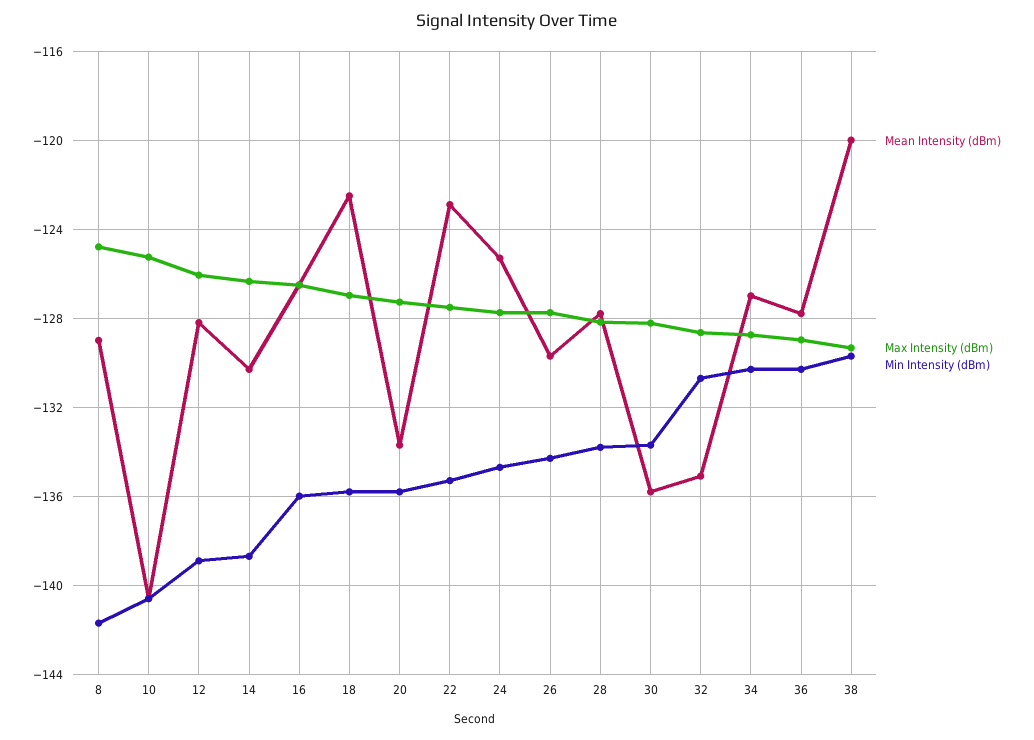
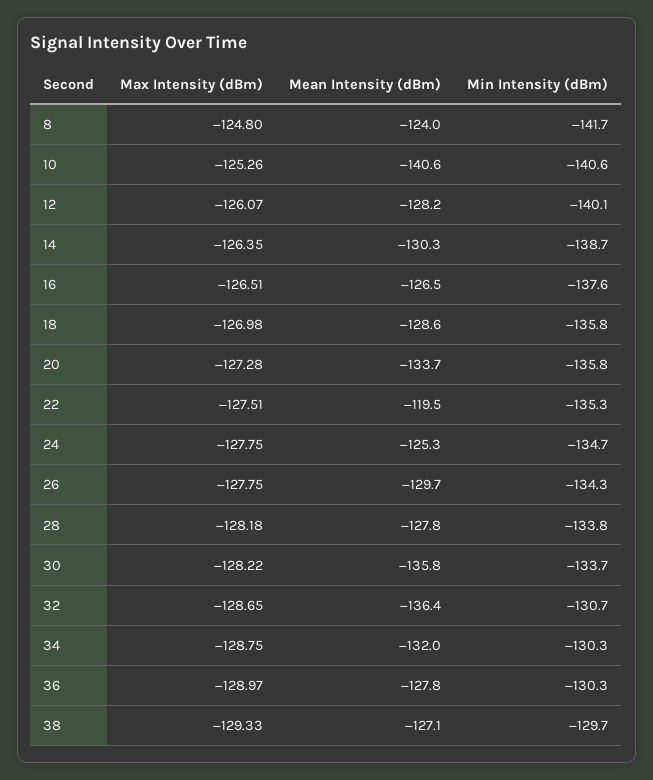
Mean Intensity (dBm), 8: -129 -> -124
Min Intensity (dBm), 12: -139 -> -140.1
Min Intensity (dBm), 16: -136 -> -137.6
Mean Intensity (dBm), 18: -122.5 -> -128.6
Mean Intensity (dBm), 22: -123 -> -119.5
Mean Intensity (dBm), 32: -135 -> -136.4
Mean Intensity (dBm), 34: -127 -> -132
Mean Intensity (dBm), 38: -120 -> -127.1

